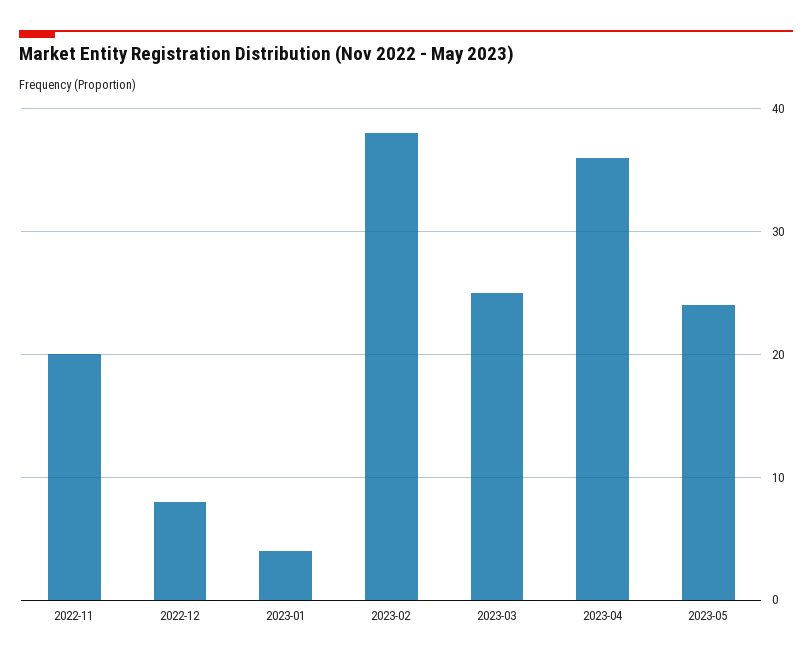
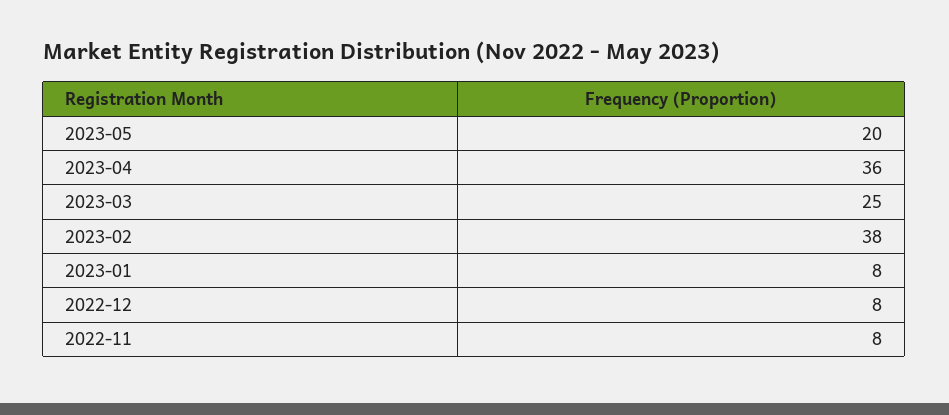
2022-11: 20 -> 8
2023-01: 4 -> 8
2023-05: 24 -> 20

